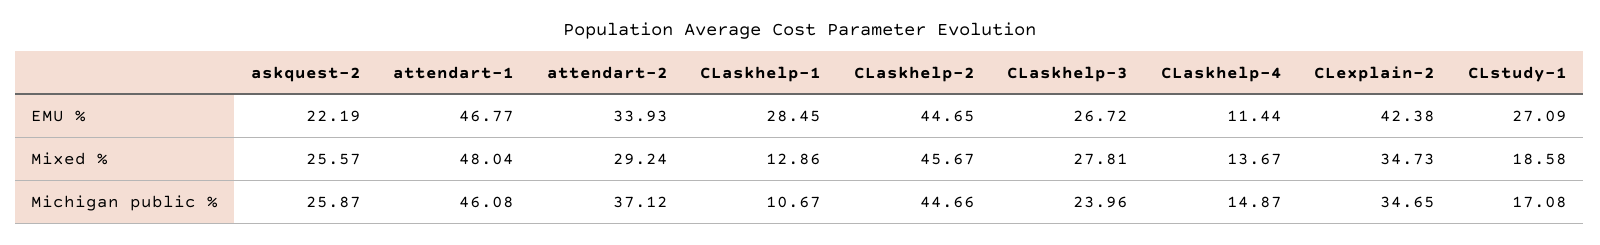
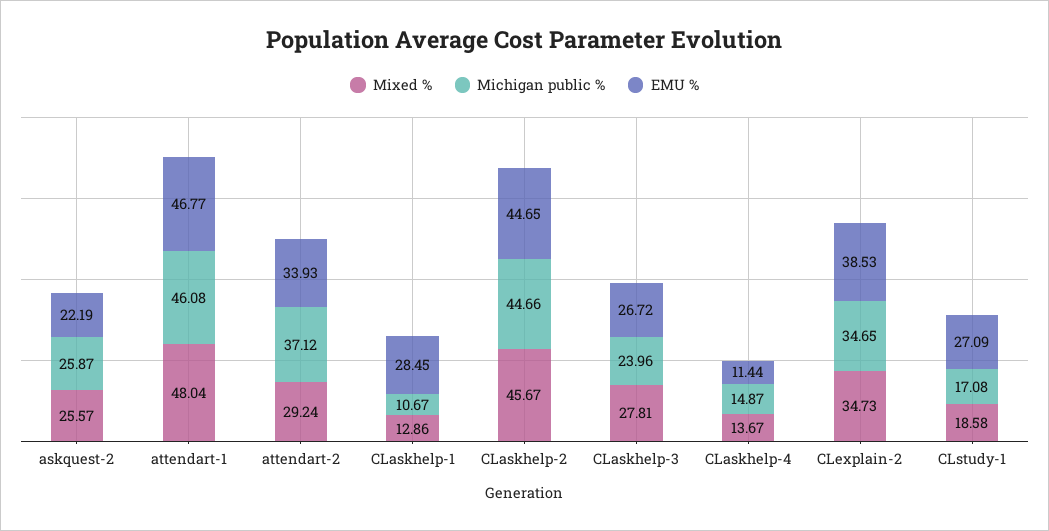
EMU %, CLexplain-2: 42.38 -> 38.53

